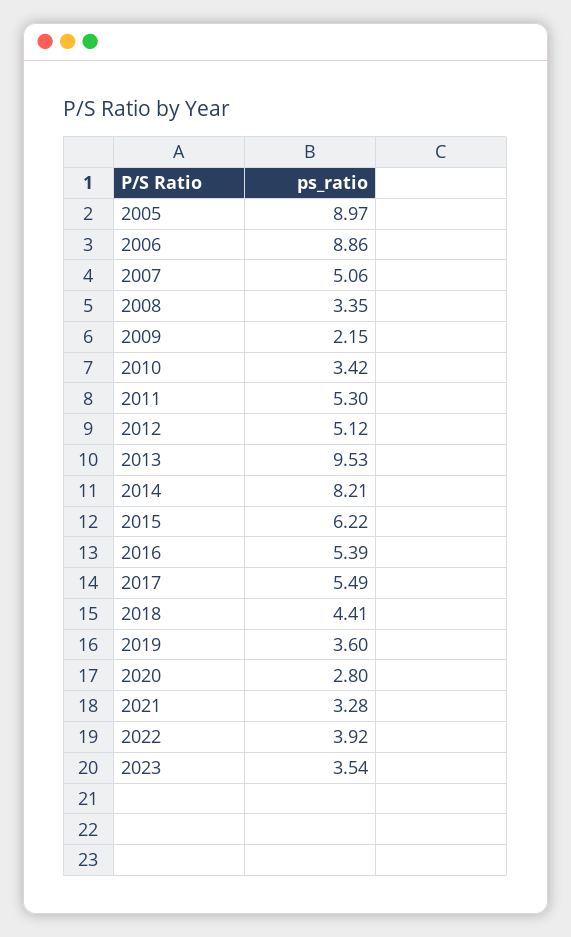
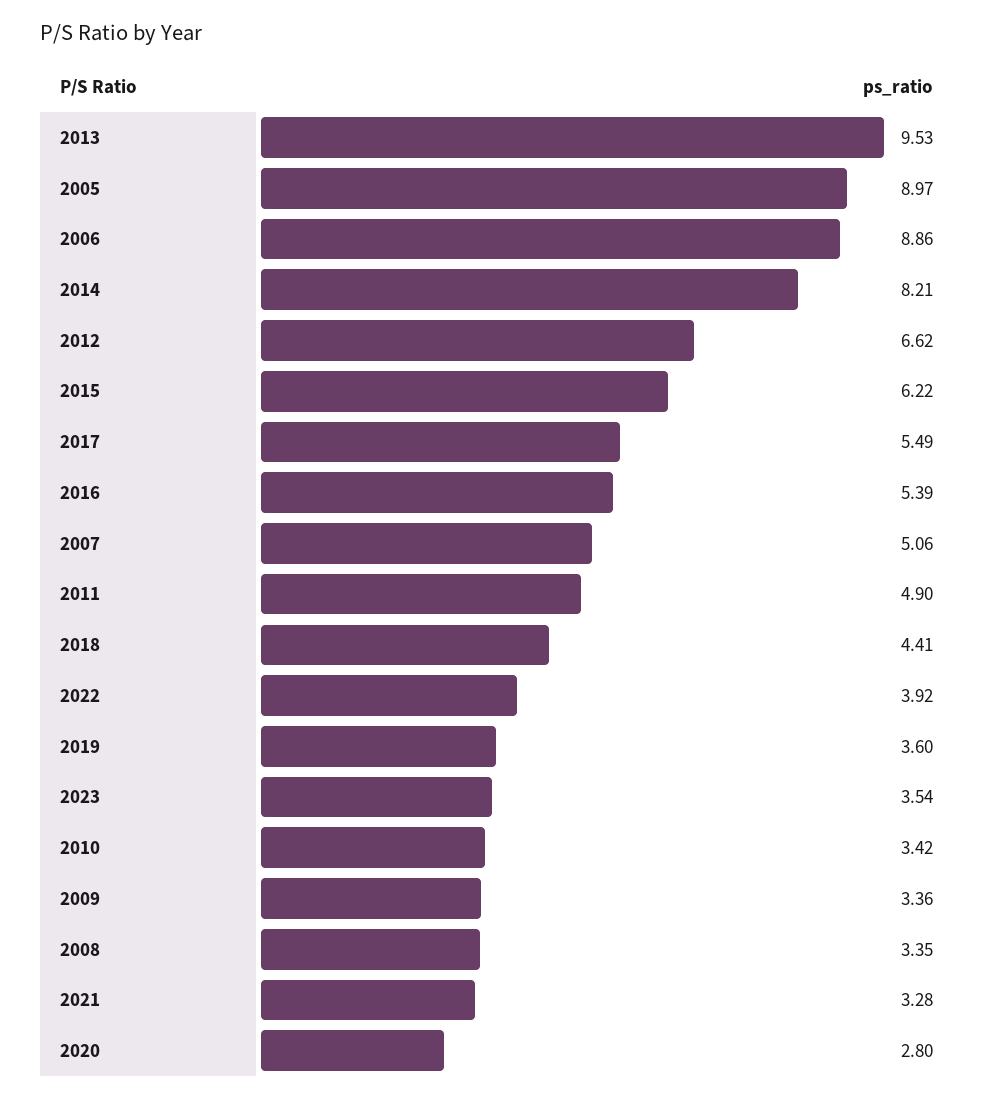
2009: 2.15 -> 3.36
2011: 5.3 -> 4.9
2012: 5.12 -> 6.62

